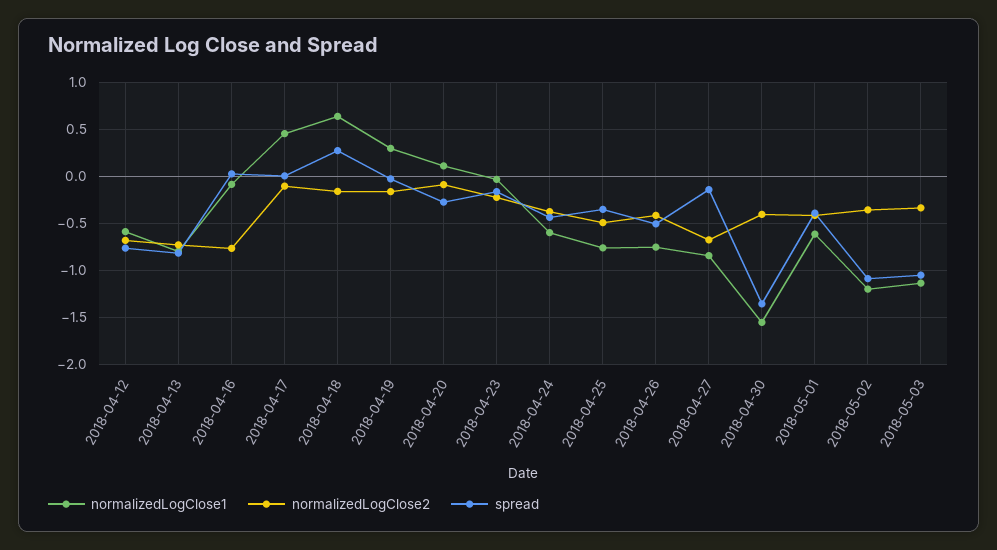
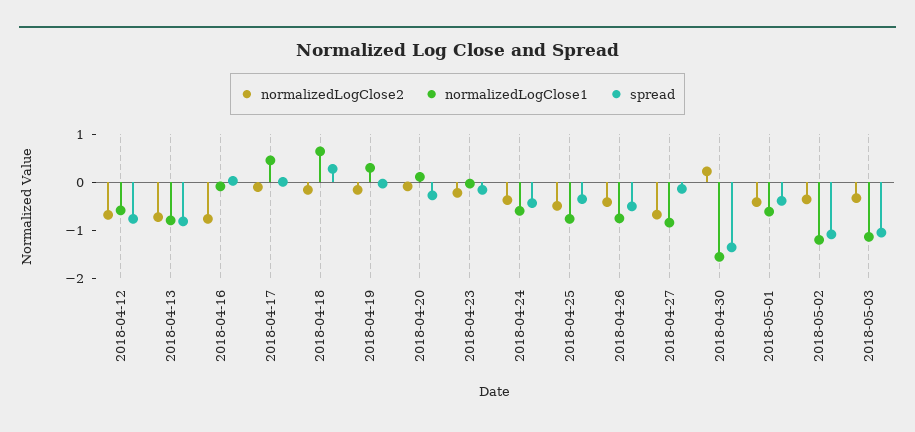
normalizedLogClose2, 2018-04-30: -0.4 -> 0.2

